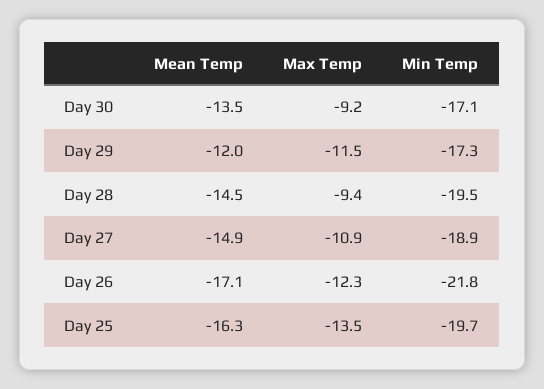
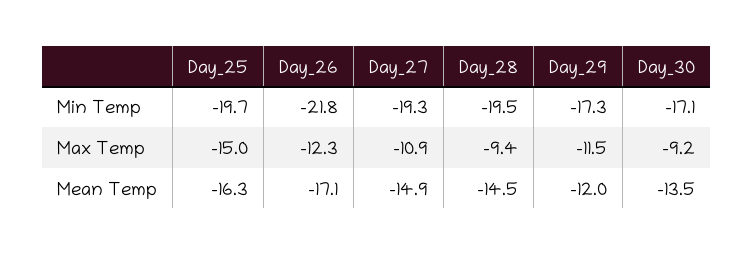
Min Temp, Day 27: -18.9 -> -19.3
Max Temp, Day 25: -13.5 -> -15

